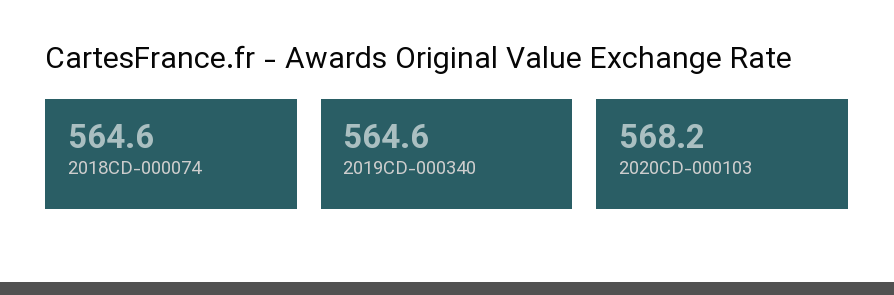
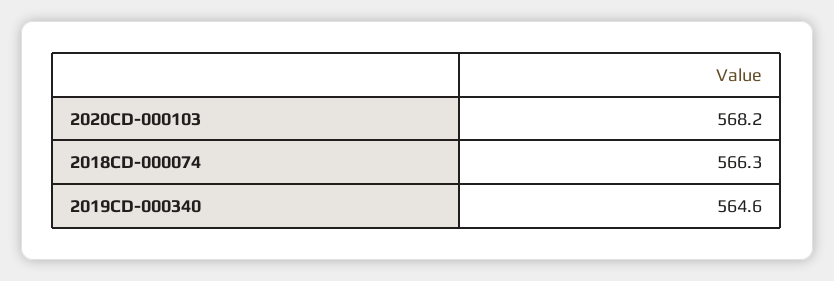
2018CD-000074: 564.6 -> 566.3

